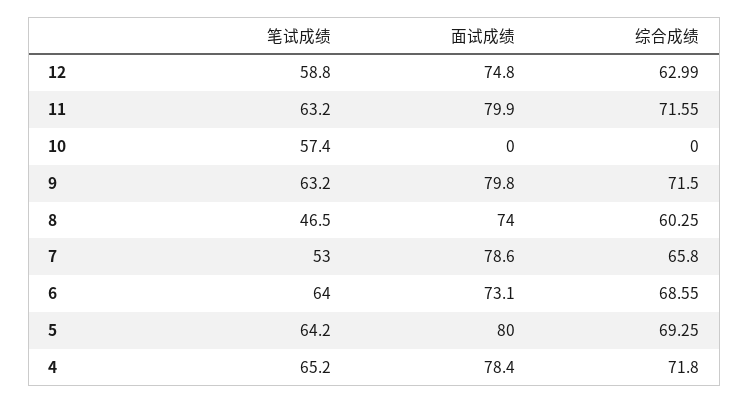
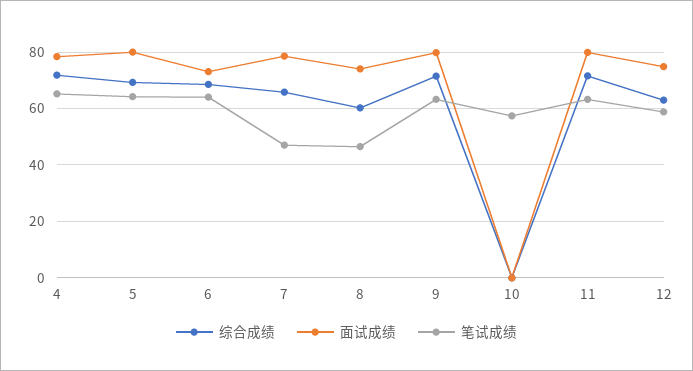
笔试成绩, 7: 53 -> 47.5

